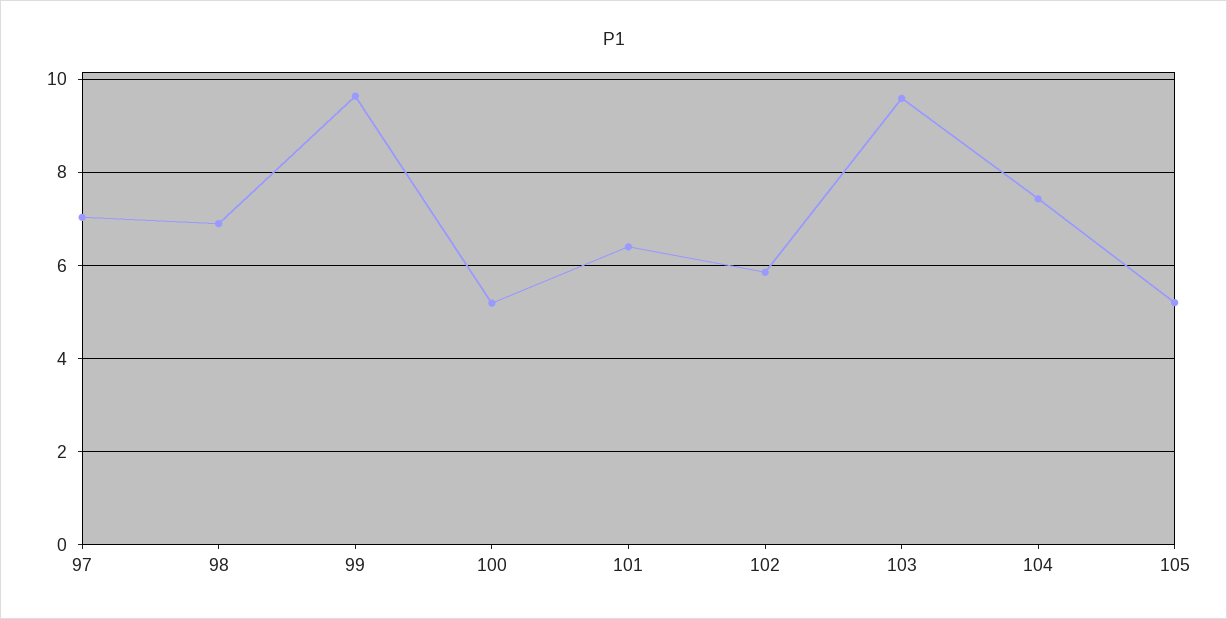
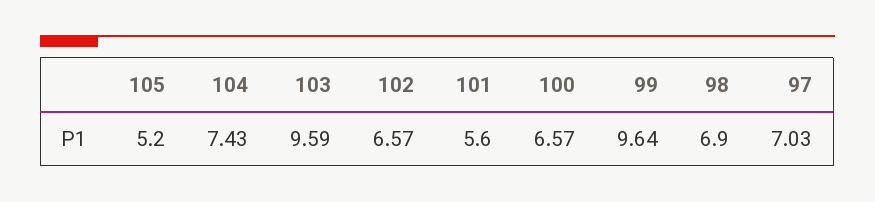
100: 5.2 -> 6.57
101: 6.4 -> 5.6
102: 5.8 -> 6.57

